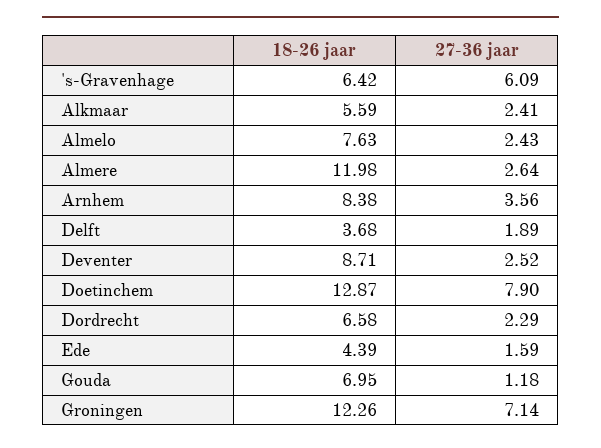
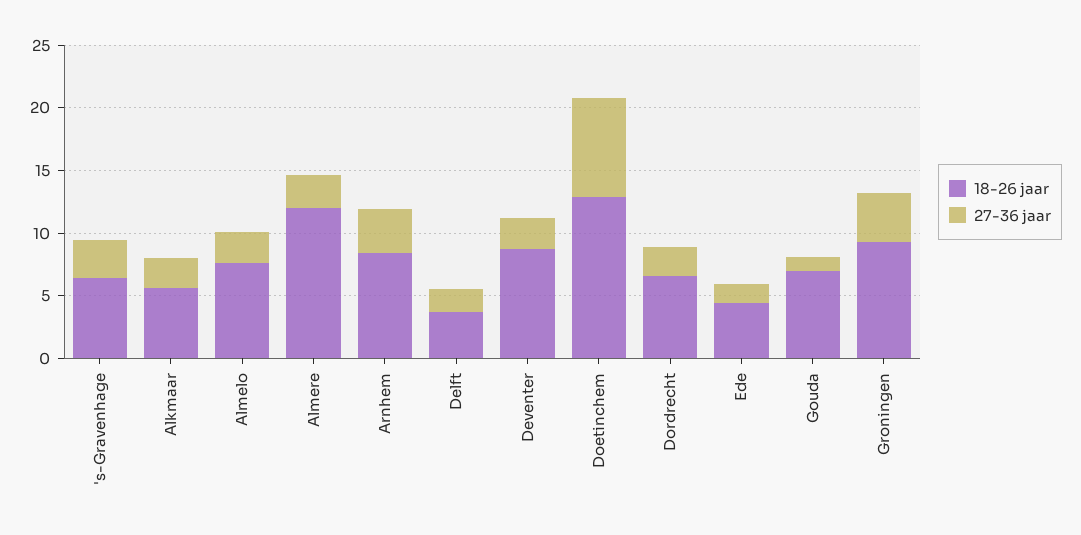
27-36 jaar, 's-Gravenhage: 6.09 -> 3
18-26 jaar, Groningen: 12.26 -> 9
27-36 jaar, Groningen: 7.14 -> 4

